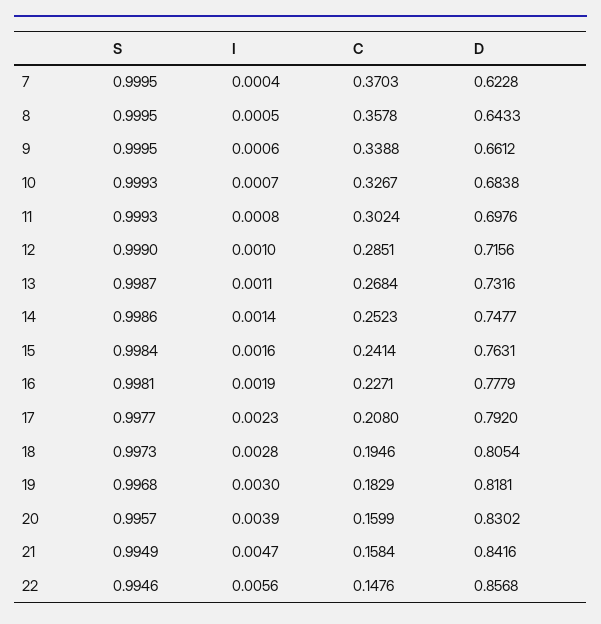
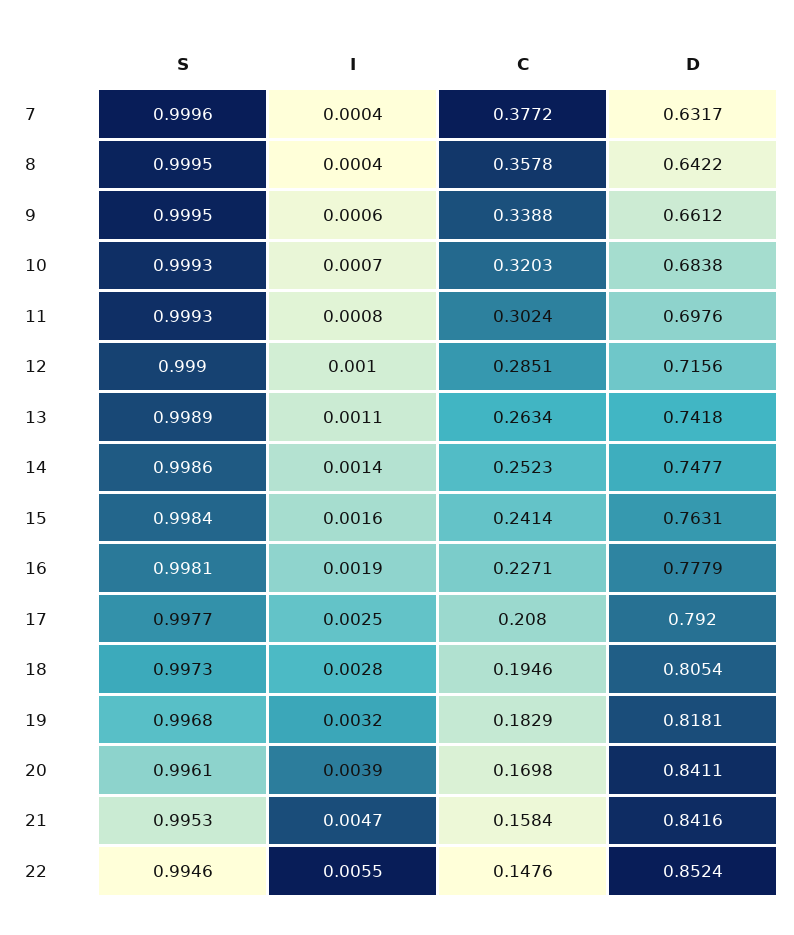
S, 7: 0.9995 -> 0.9996
C, 7: 0.3703 -> 0.3772
D, 7: 0.6228 -> 0.6317
I, 8: 0.0005 -> 0.0004
D, 8: 0.6433 -> 0.6422
C, 10: 0.3267 -> 0.3203
S, 13: 0.9987 -> 0.9989
C, 13: 0.2684 -> 0.2634
D, 13: 0.7316 -> 0.7418
I, 17: 0.0023 -> 0.0025
I, 19: 0.003 -> 0.0032
S, 20: 0.9957 -> 0.9961
C, 20: 0.1599 -> 0.1698
D, 20: 0.8302 -> 0.8411
S, 21: 0.9949 -> 0.9953
I, 22: 0.0056 -> 0.0055
D, 22: 0.8568 -> 0.8524

